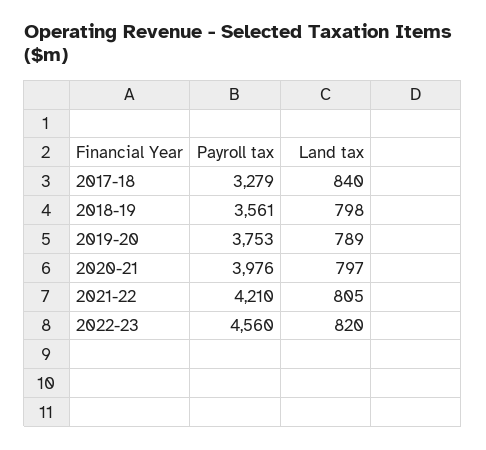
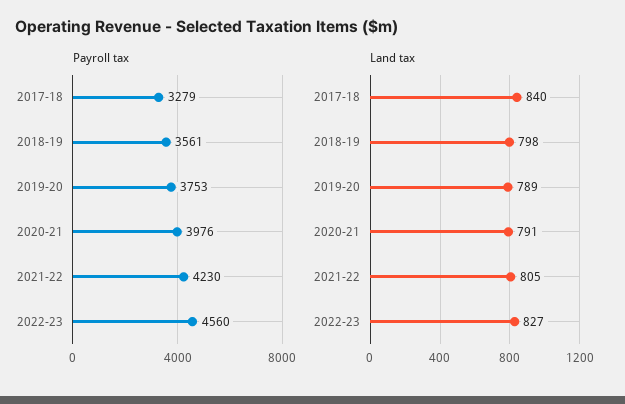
Land tax, 2020-21: 797 -> 791
Payroll tax, 2021-22: 4210 -> 4230
Land tax, 2022-23: 820 -> 827

